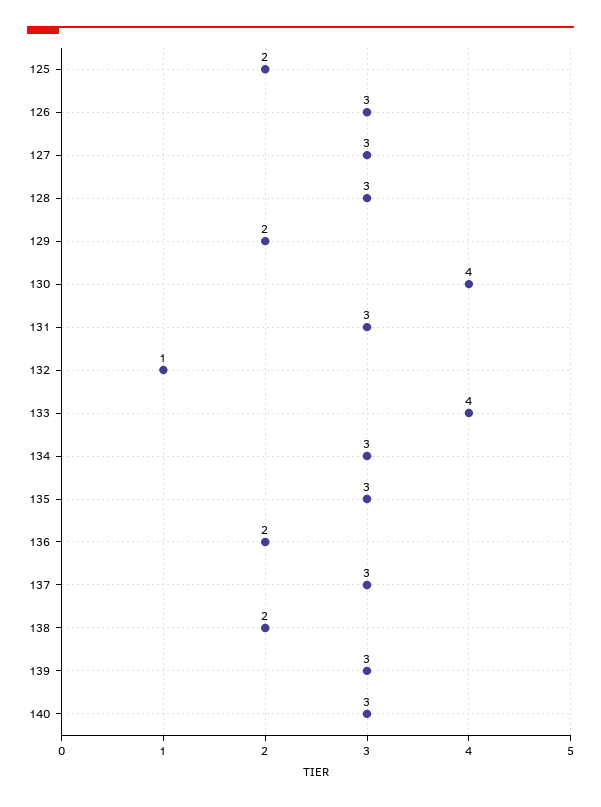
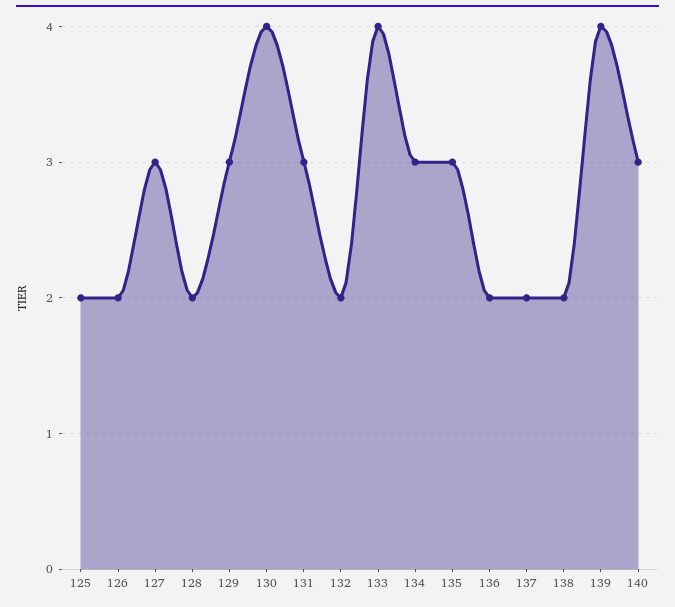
126: 3 -> 2
128: 3 -> 2
129: 2 -> 3
132: 1 -> 2
137: 3 -> 2
139: 3 -> 4

